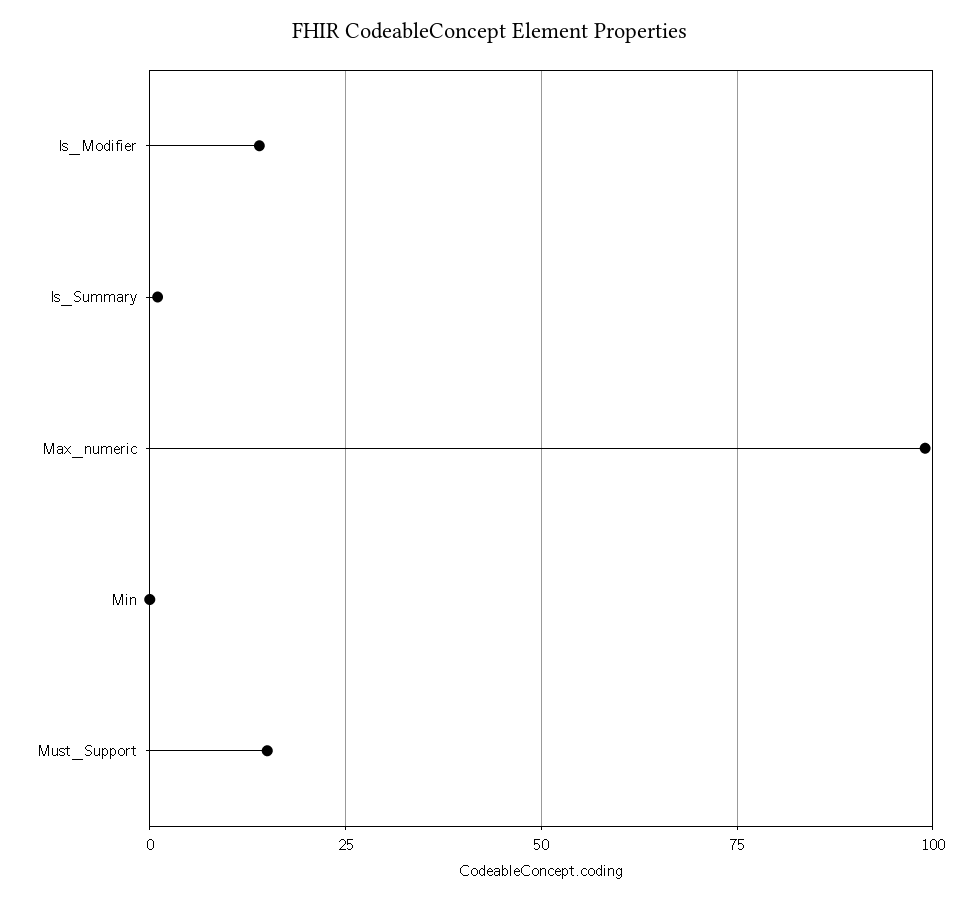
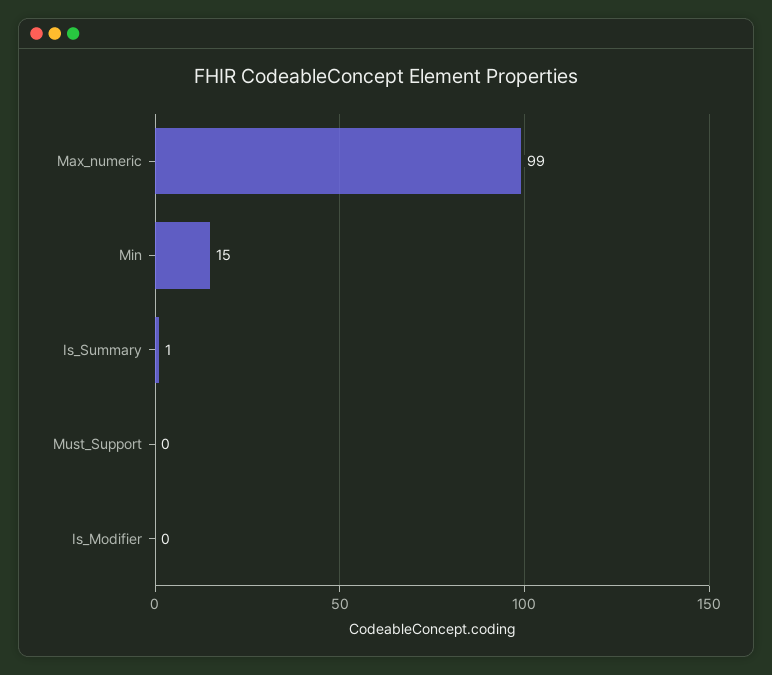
Is_Modifier: 15 -> 0
Min: 0 -> 15
Must_Support: 15 -> 0

